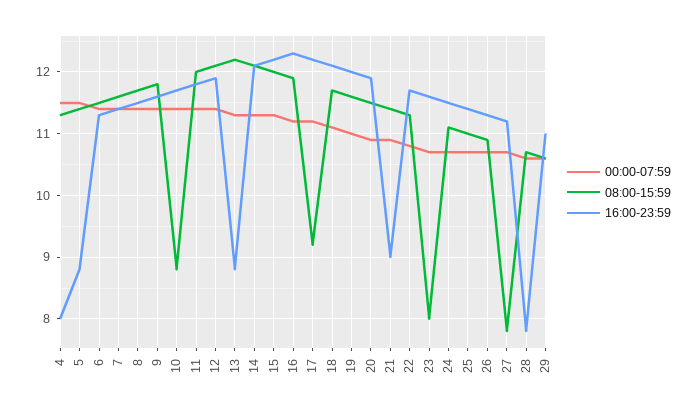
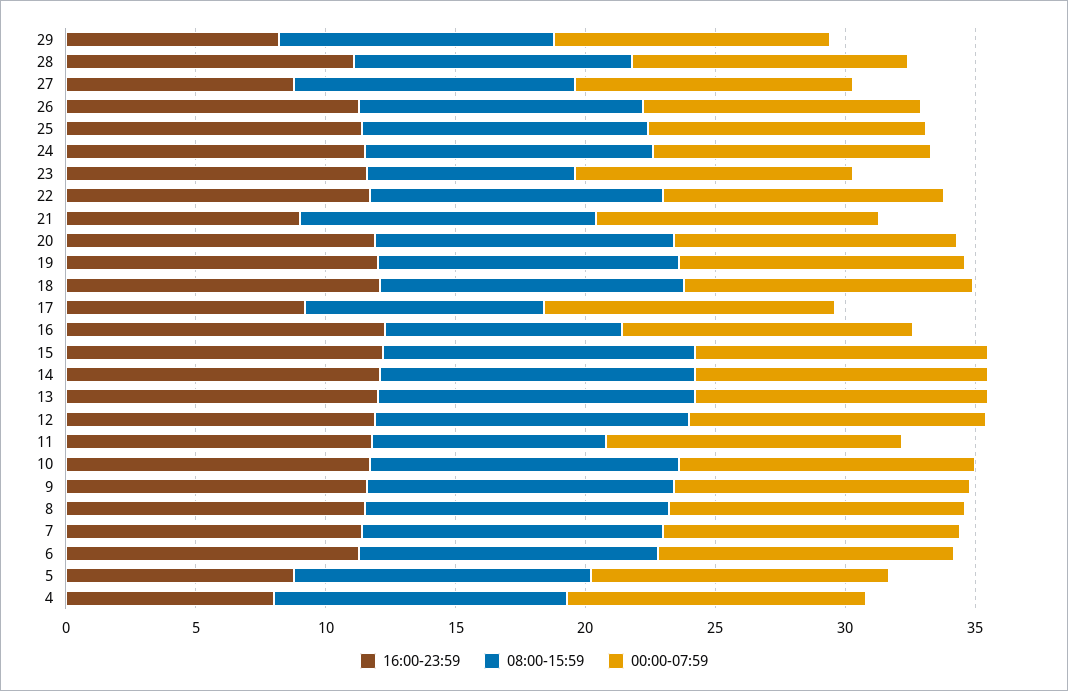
08:00-15:59, 10: 8.8 -> 12
08:00-15:59, 11: 12 -> 9
16:00-23:59, 13: 8.8 -> 12
08:00-15:59, 16: 11.9 -> 9
16:00-23:59, 17: 12.2 -> 9
08:00-15:59, 27: 7.8 -> 11
16:00-23:59, 27: 11.2 -> 9
16:00-23:59, 28: 7.8 -> 11
16:00-23:59, 29: 11 -> 8

